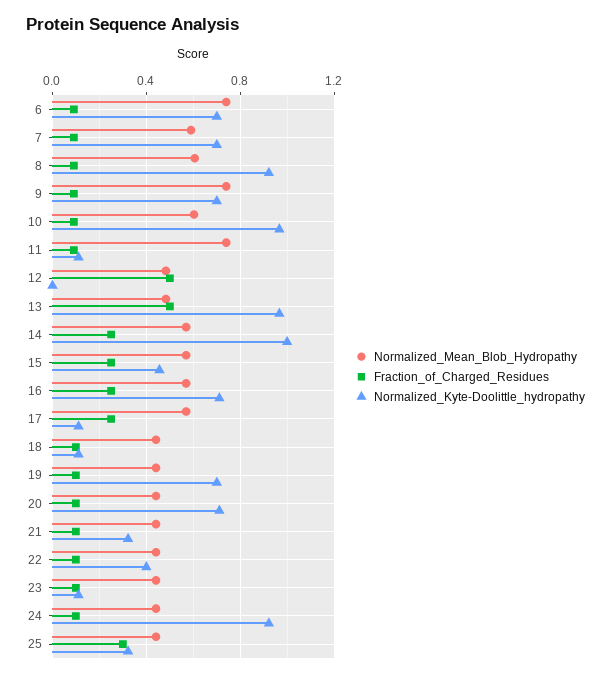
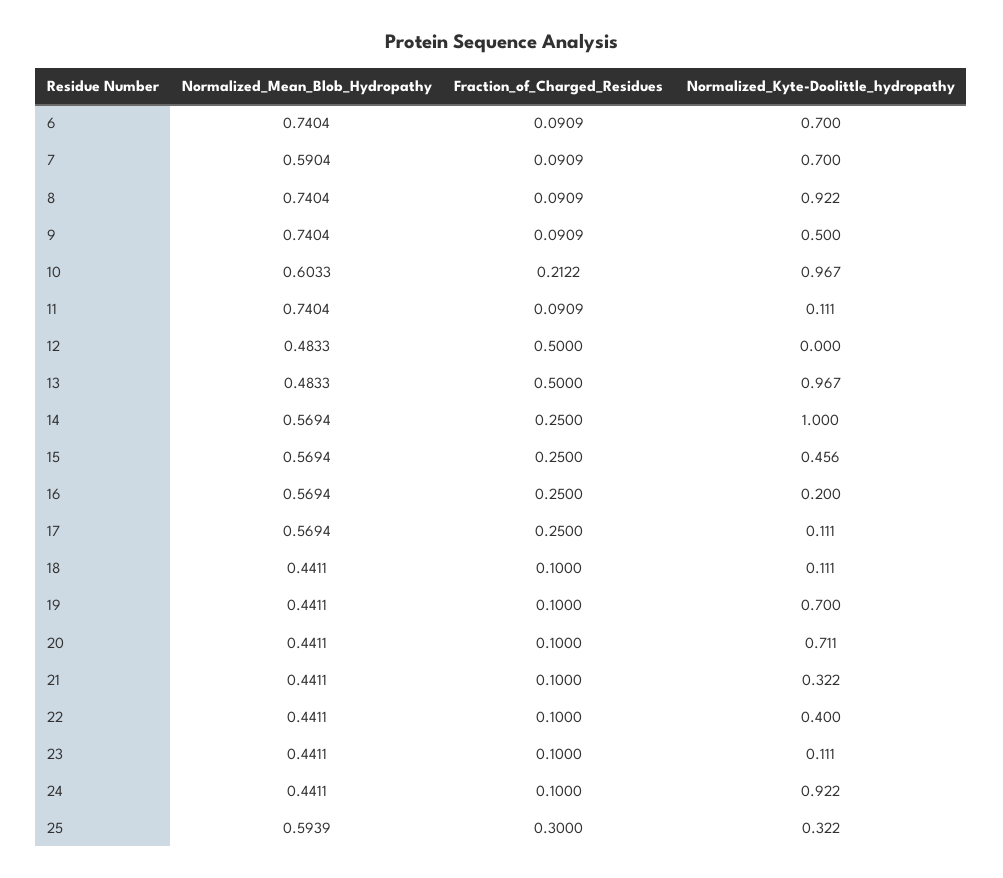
Normalized_Mean_Blob_Hydropathy, 8: 0.6 -> 0.7404
Normalized_Kyte-Doolittle_hydropathy, 9: 0.7 -> 0.5
Fraction_of_Charged_Residues, 10: 0.1 -> 0.2122
Normalized_Kyte-Doolittle_hydropathy, 16: 0.7 -> 0.2
Normalized_Mean_Blob_Hydropathy, 25: 0.45 -> 0.5939

